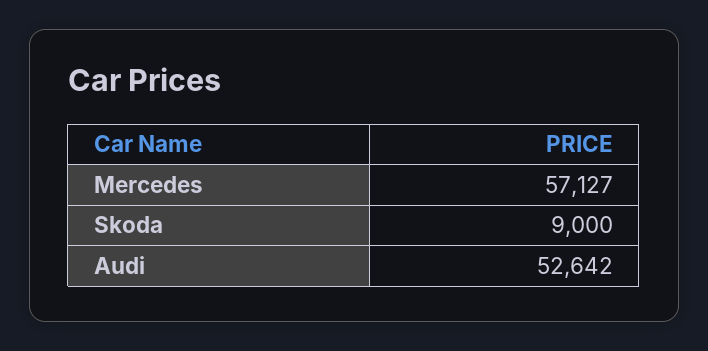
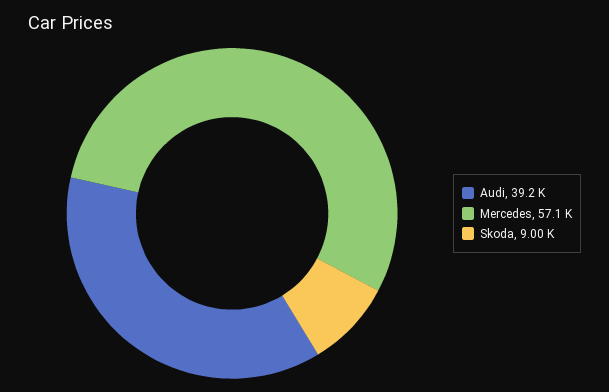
Audi: 52642 -> 39200

